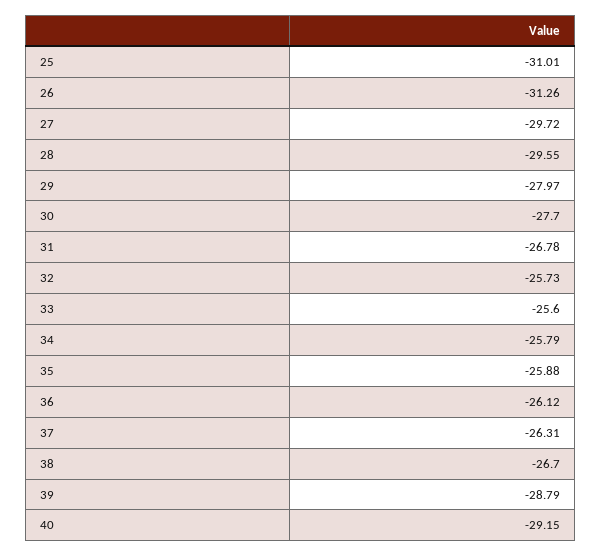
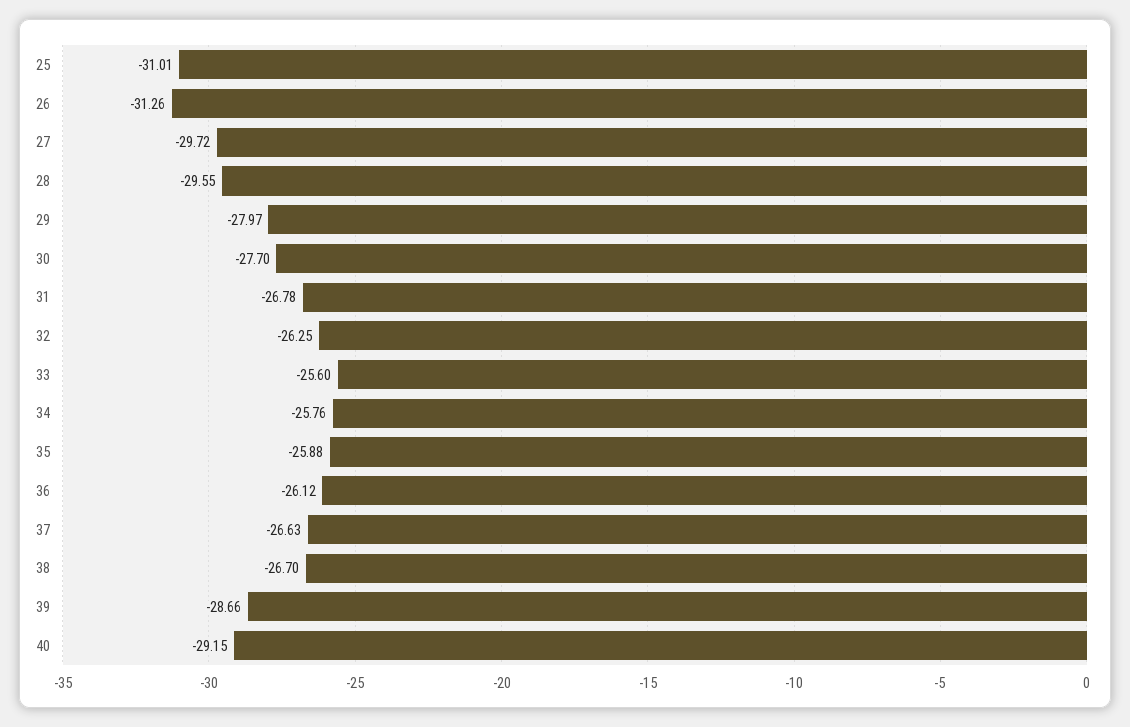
32: -25.73 -> -26.25
34: -25.79 -> -25.76
37: -26.31 -> -26.63
39: -28.79 -> -28.66

